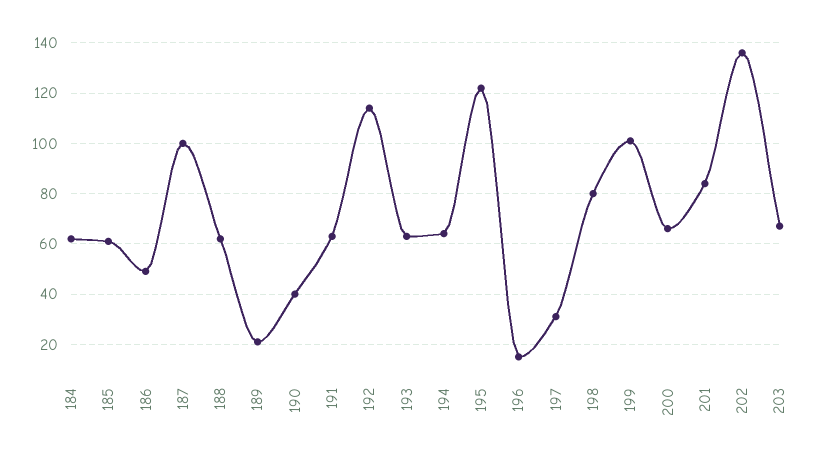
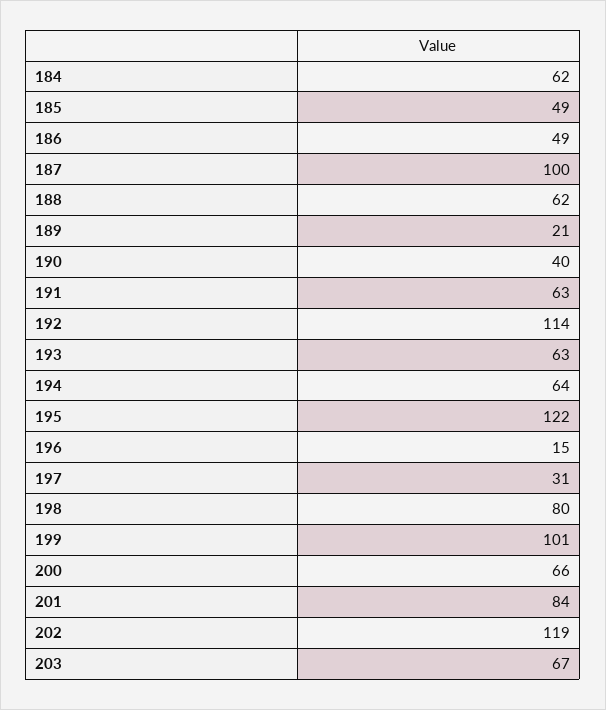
185: 60 -> 49
202: 135 -> 119

